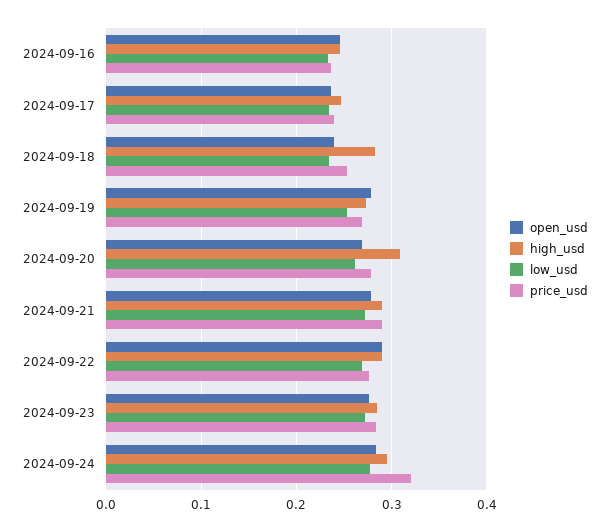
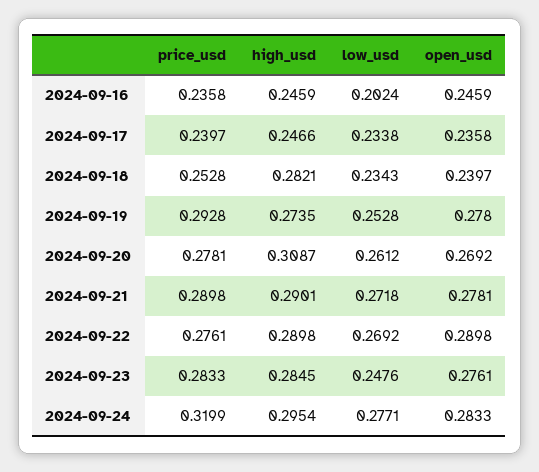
low_usd, 2024-09-16: 0.23 -> 0.2024
price_usd, 2024-09-19: 0.27 -> 0.2928
low_usd, 2024-09-23: 0.27 -> 0.2476

